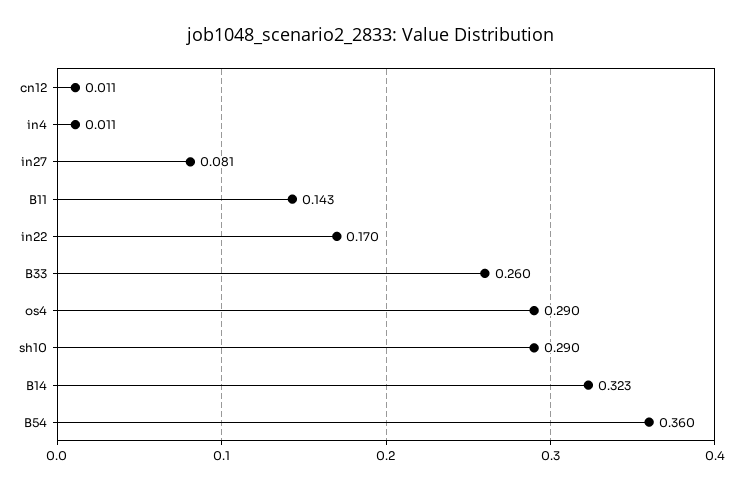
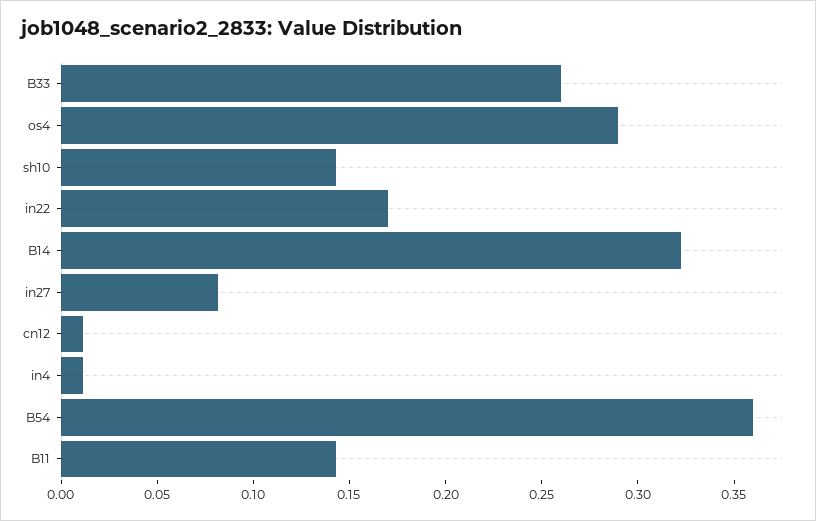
sh10: 0.29 -> 0.14

